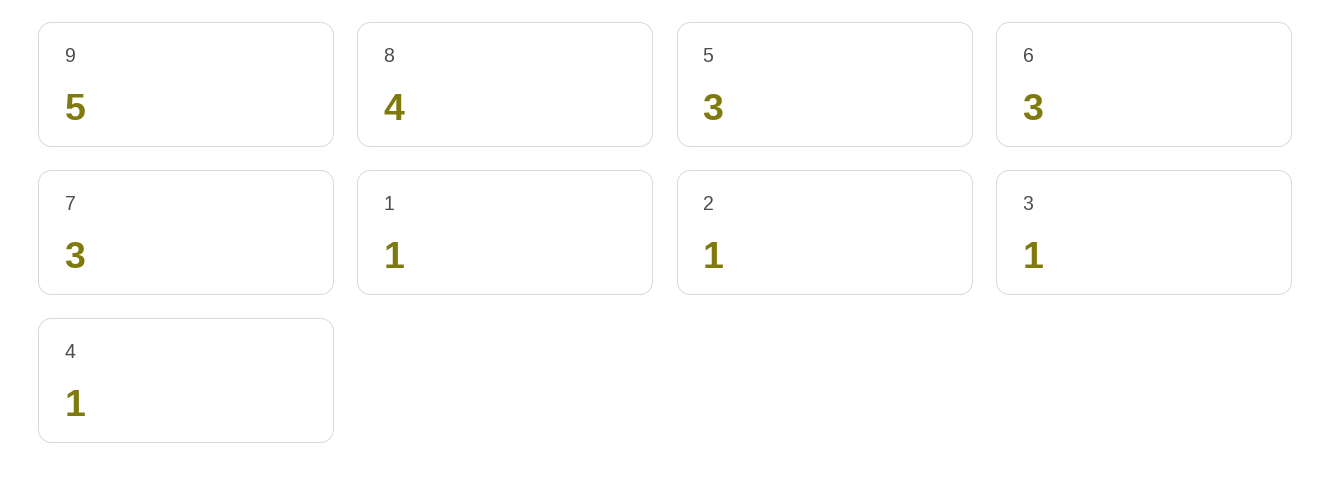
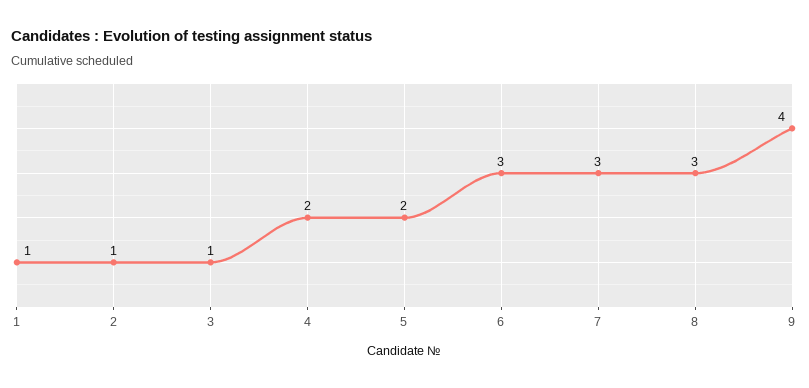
9: 5 -> 4
8: 4 -> 3
5: 3 -> 2
4: 1 -> 2

